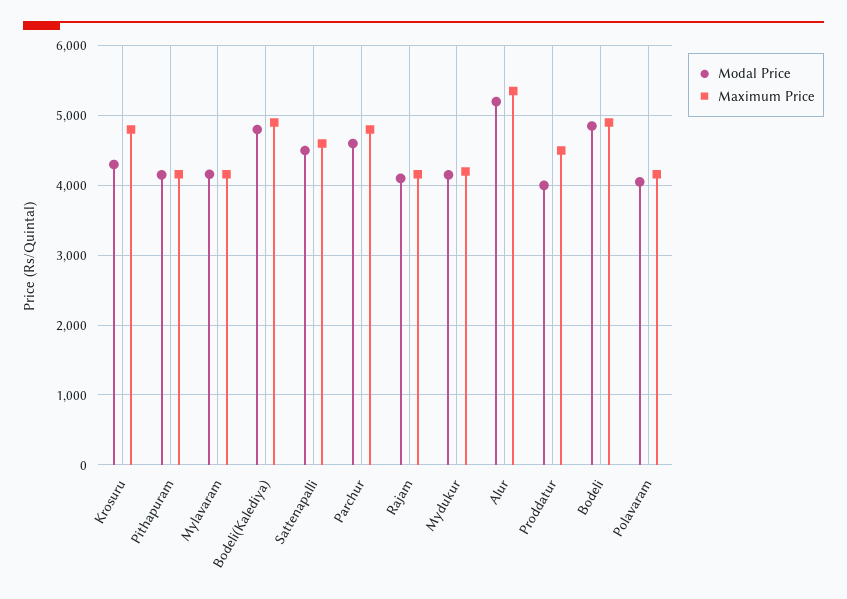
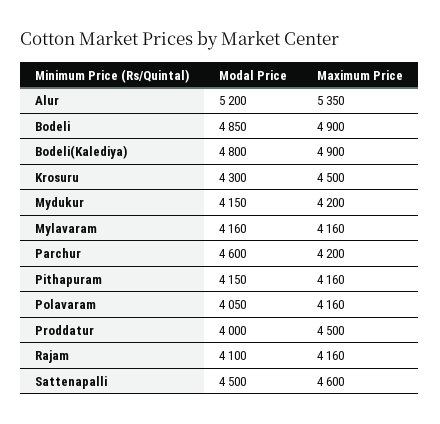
Maximum Price, Krosuru: 4800 -> 4500
Maximum Price, Parchur: 4800 -> 4200

